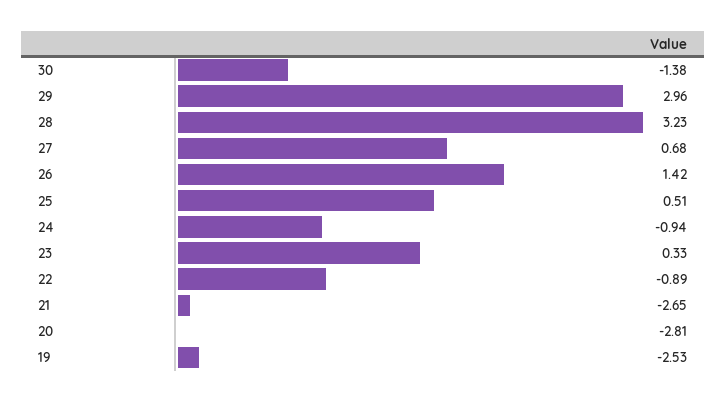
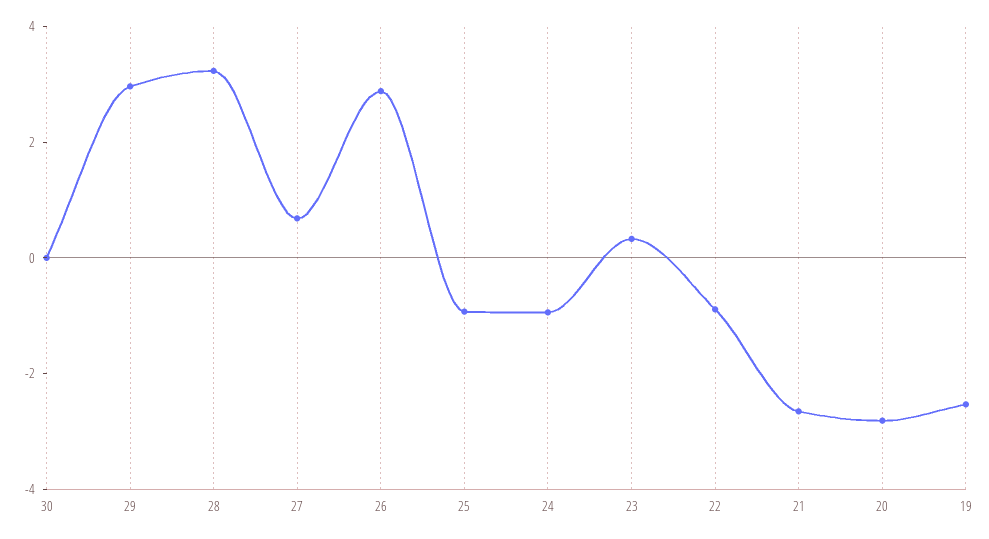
30: -1.38 -> 0
26: 1.42 -> 3
25: 0.51 -> -1

